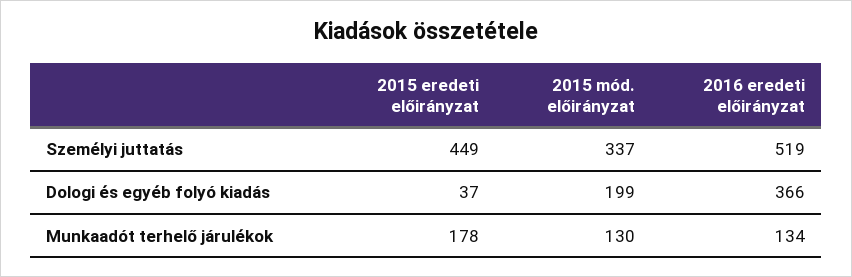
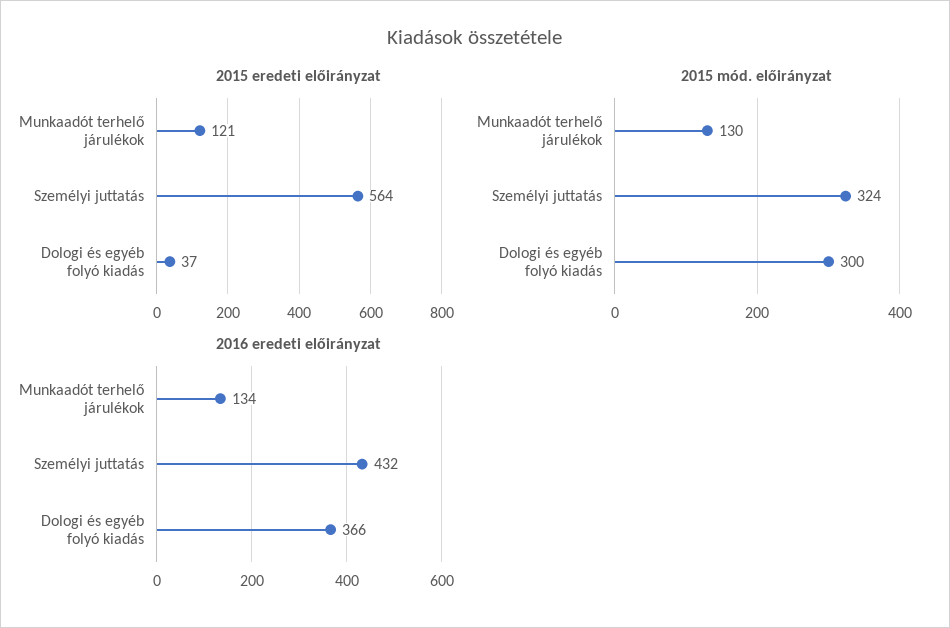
2015 eredeti előirányzat, Személyi juttatás: 449 -> 564
2015 mód. előirányzat, Személyi juttatás: 337 -> 324
2016 eredeti előirányzat, Személyi juttatás: 519 -> 432
2015 mód. előirányzat, Dologi és egyéb folyó kiadás: 199 -> 300
2015 eredeti előirányzat, Munkaadót terhelő járulékok: 178 -> 121

